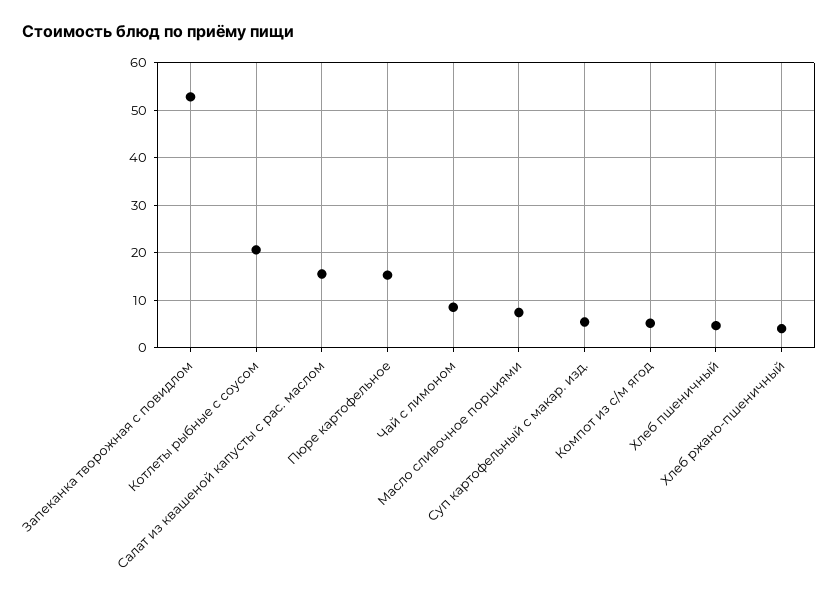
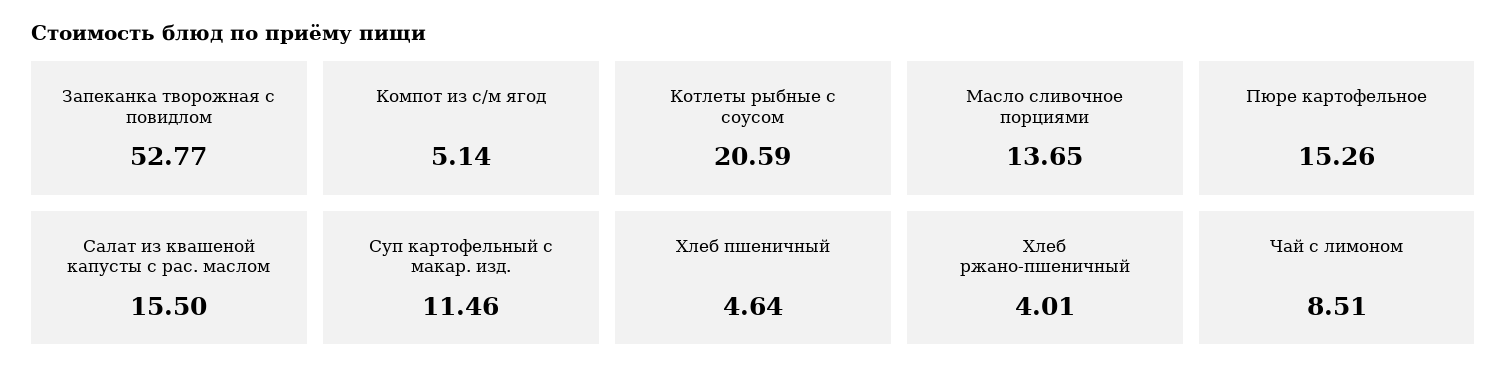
Масло сливочное порциями: 8 -> 13.65
Суп картофельный с макар. изд.: 6 -> 11.46

